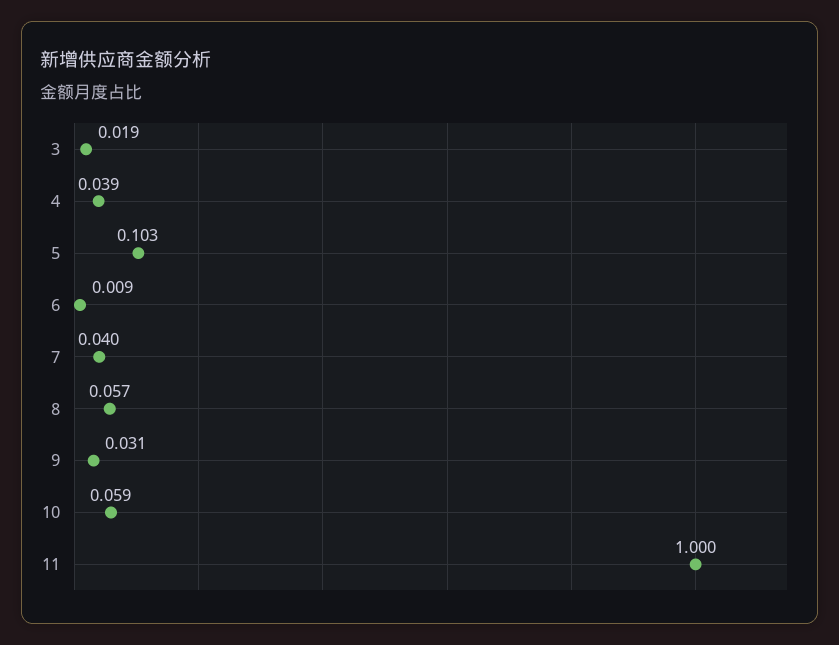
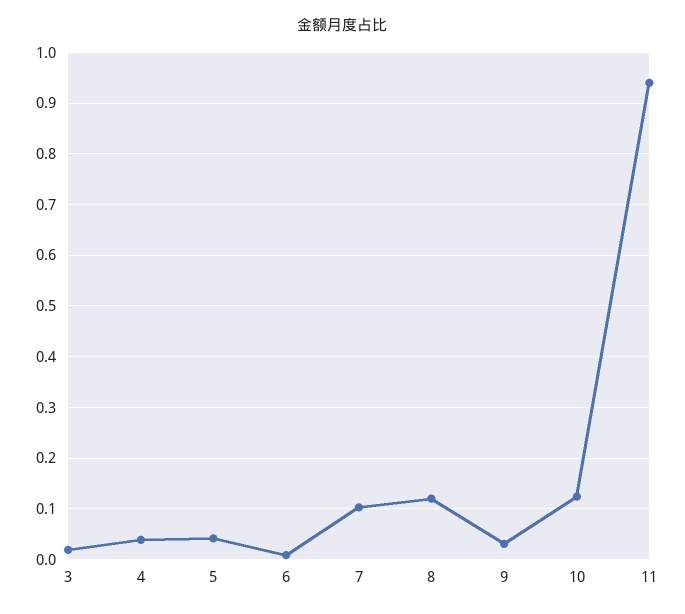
5: 0.103 -> 0.04
7: 0.04 -> 0.1
8: 0.057 -> 0.12
10: 0.059 -> 0.12
11: 1 -> 0.94

